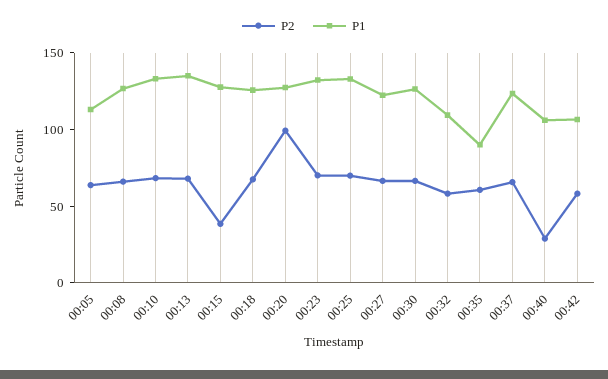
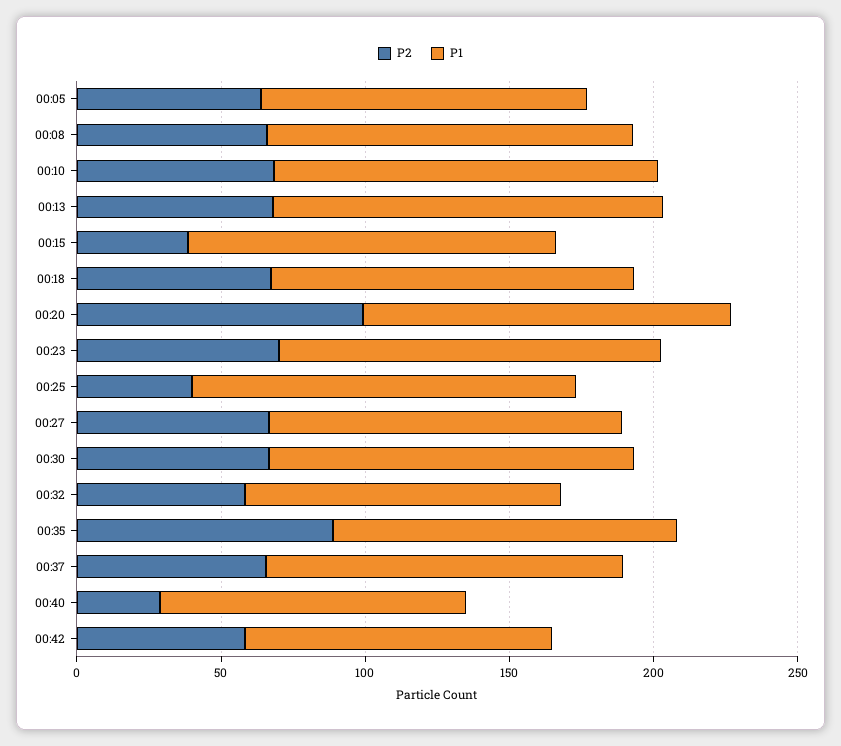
P2, 00:25: 70 -> 40
P2, 00:35: 60 -> 90
P1, 00:35: 90 -> 120

